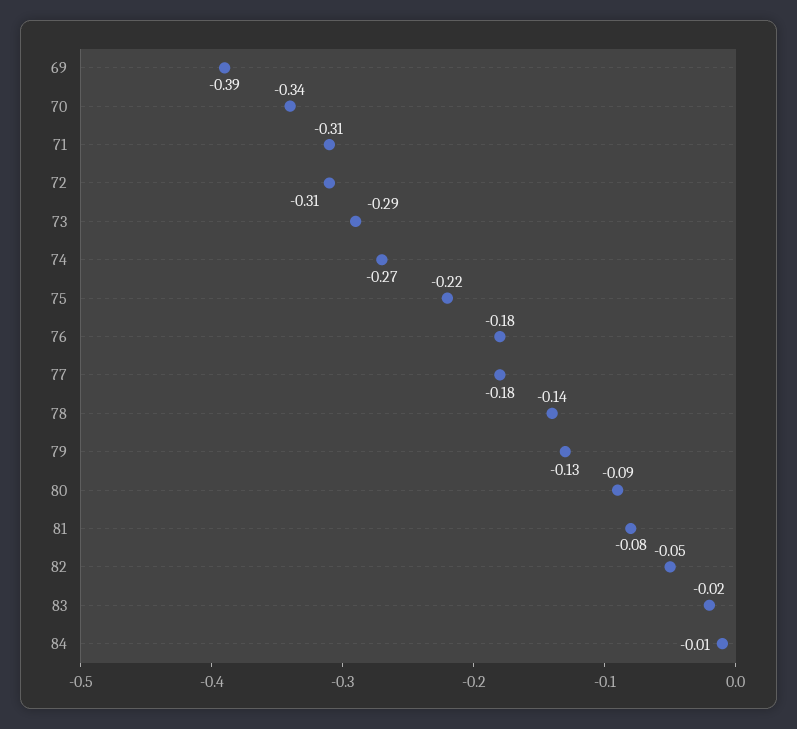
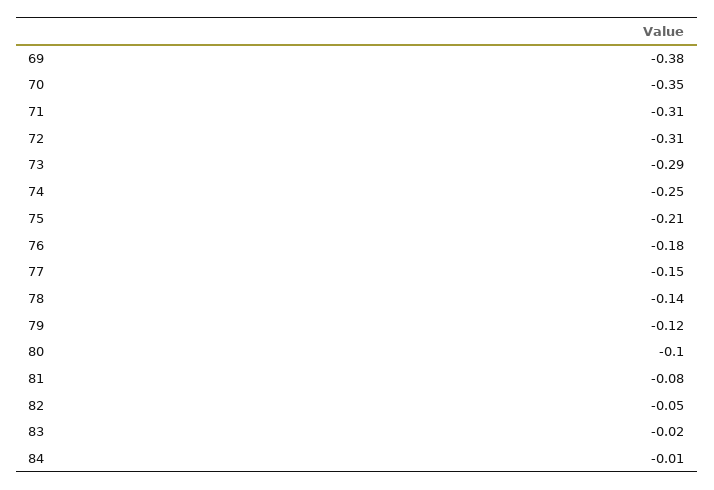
69: -0.39 -> -0.38
70: -0.34 -> -0.35
74: -0.27 -> -0.25
75: -0.22 -> -0.21
77: -0.18 -> -0.15
79: -0.13 -> -0.12
80: -0.09 -> -0.1

